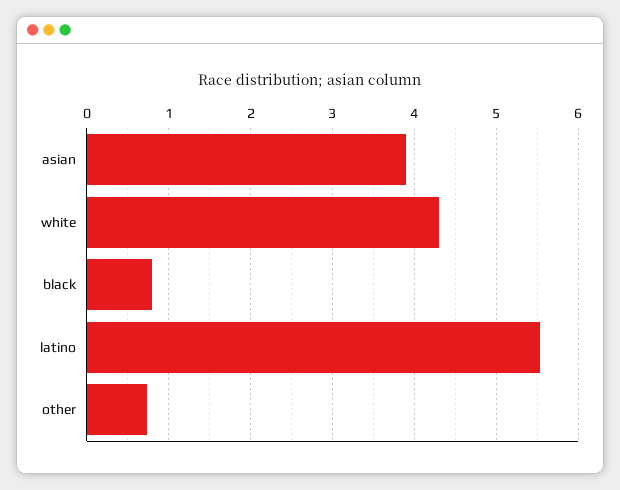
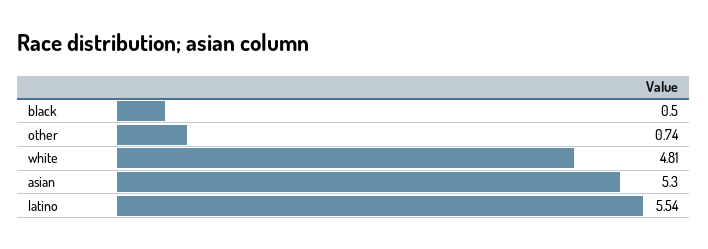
asian: 3.9 -> 5.3
white: 4.3 -> 4.81
black: 0.8 -> 0.5

